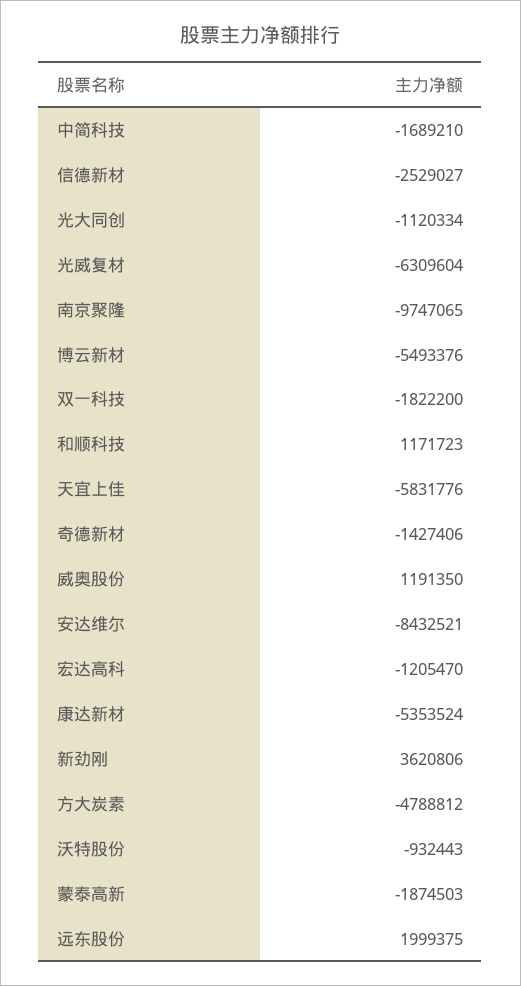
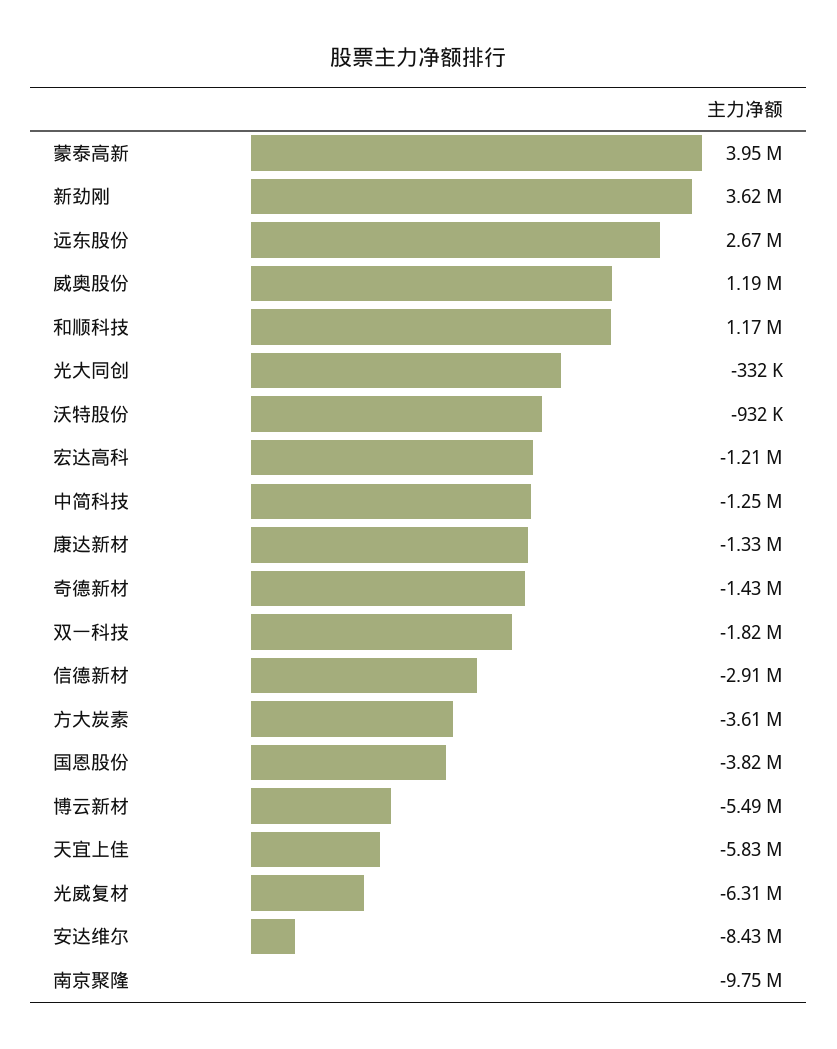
中简科技: -1689210 -> -1250000
信德新材: -2529027 -> -2910000
光大同创: -1120334 -> -332000
康达新材: -5353524 -> -1330000
方大炭素: -4788812 -> -3610000
蒙泰高新: -1874503 -> 3950000
远东股份: 1999375 -> 2670000
国恩股份: none -> -3820000

